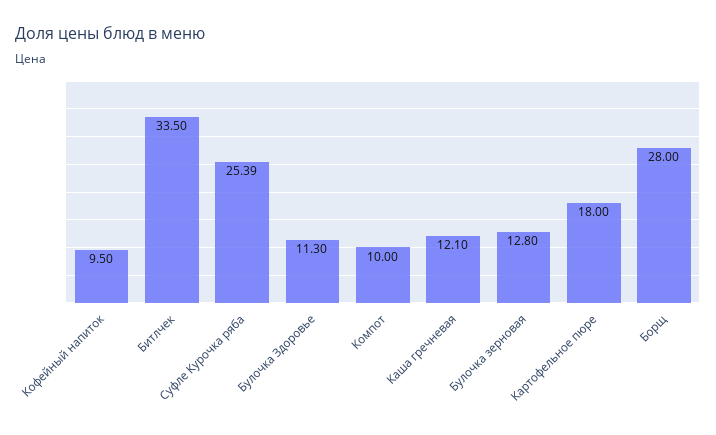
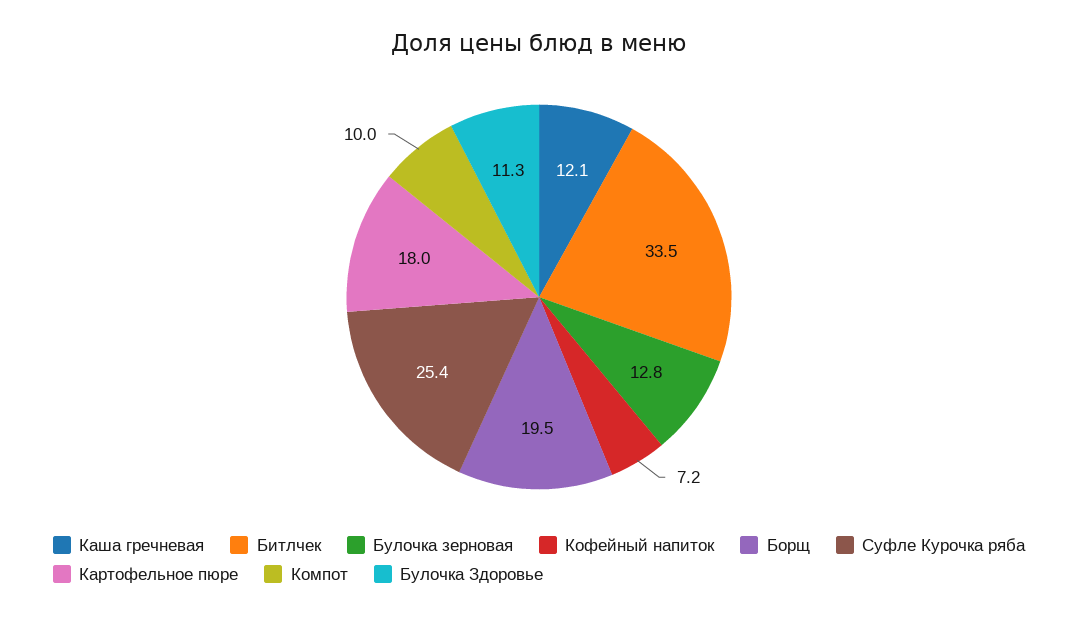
Кофейный напиток: 9.5 -> 7.2
Борщ: 28 -> 19.5

